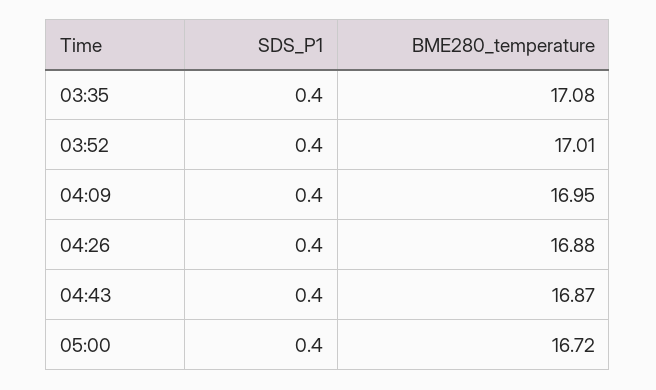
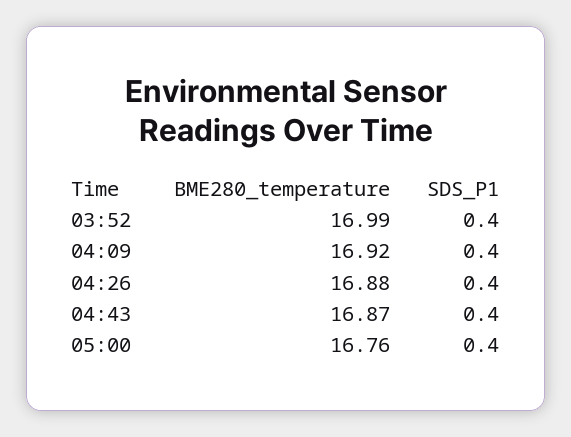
SDS_P1, 03:35: 0.4 -> none
BME280_temperature, 03:35: 17.08 -> none
BME280_temperature, 03:52: 17.01 -> 16.99
BME280_temperature, 04:09: 16.95 -> 16.92
BME280_temperature, 05:00: 16.72 -> 16.76

